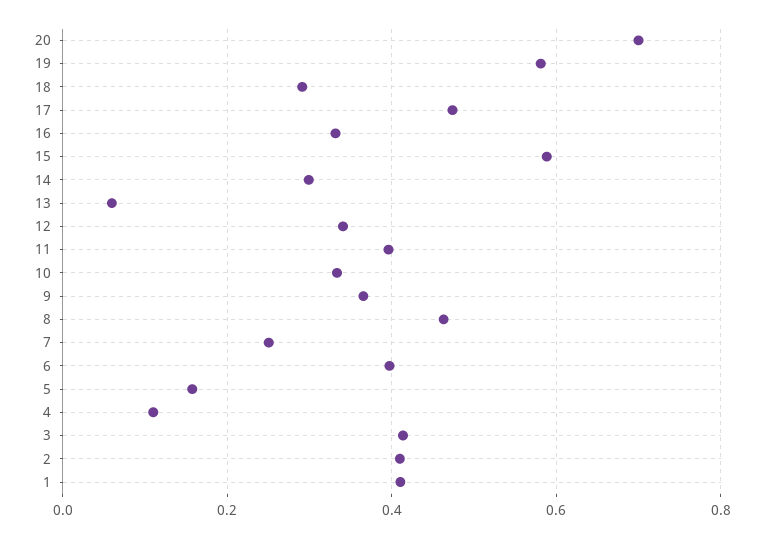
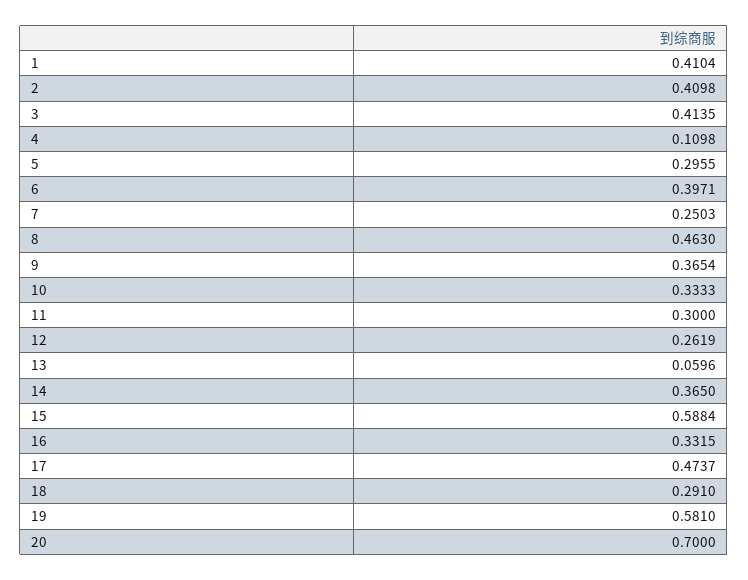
14: 0.3 -> 0.365
12: 0.34 -> 0.2619
11: 0.4 -> 0.3
5: 0.16 -> 0.2955

